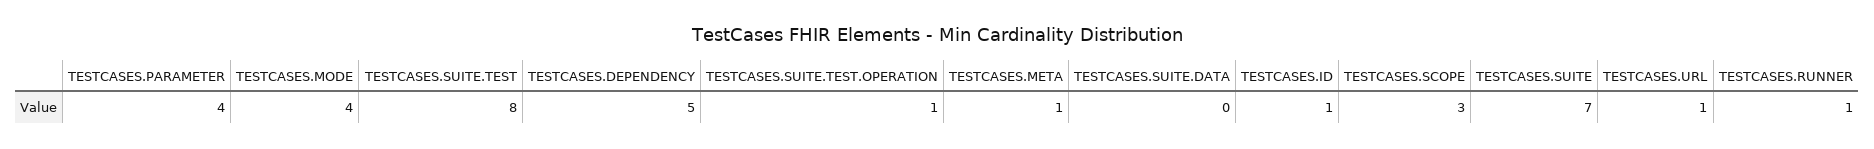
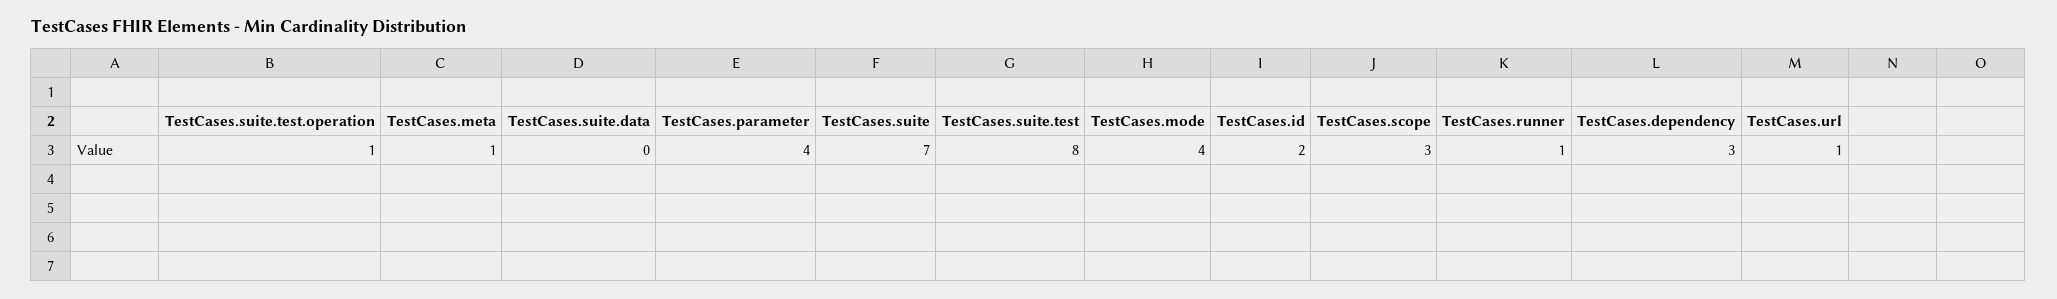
TESTCASES.DEPENDENCY: 5 -> 3
TESTCASES.ID: 1 -> 2

